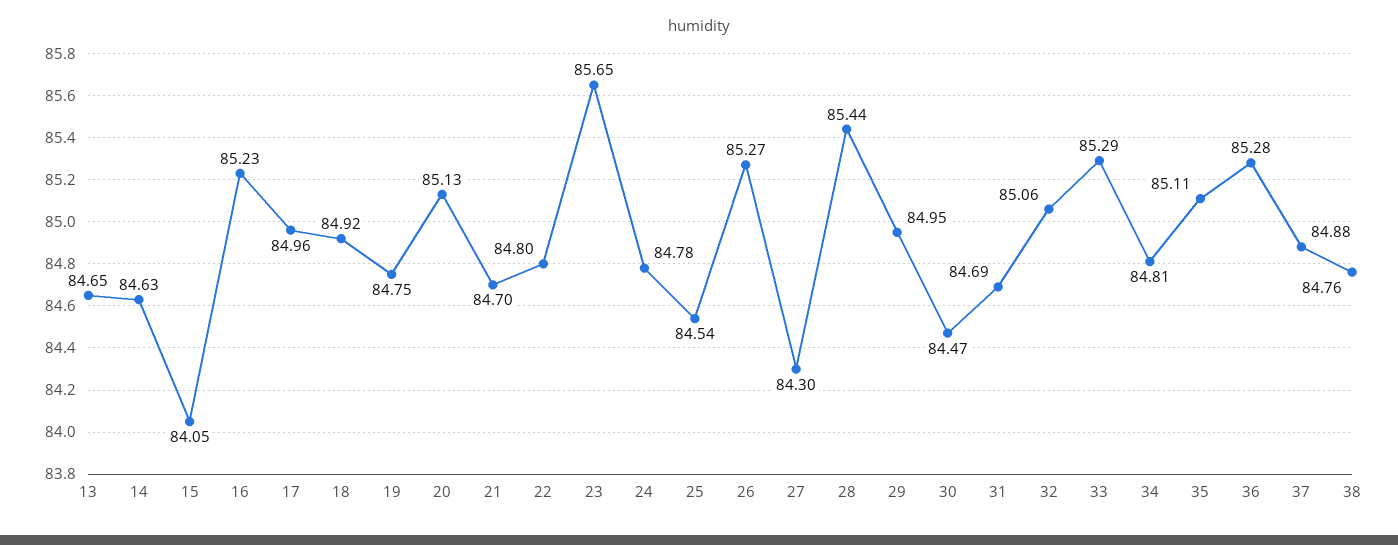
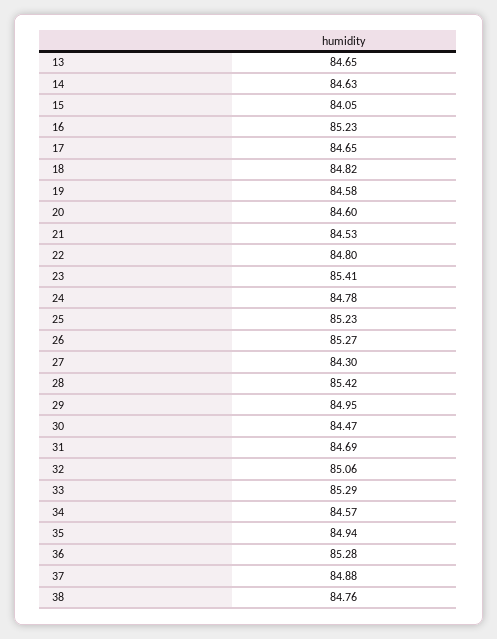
17: 84.96 -> 84.65
18: 84.92 -> 84.82
19: 84.75 -> 84.58
20: 85.13 -> 84.6
21: 84.7 -> 84.53
23: 85.65 -> 85.41
25: 84.54 -> 85.23
28: 85.44 -> 85.42
34: 84.81 -> 84.57
35: 85.11 -> 84.94

